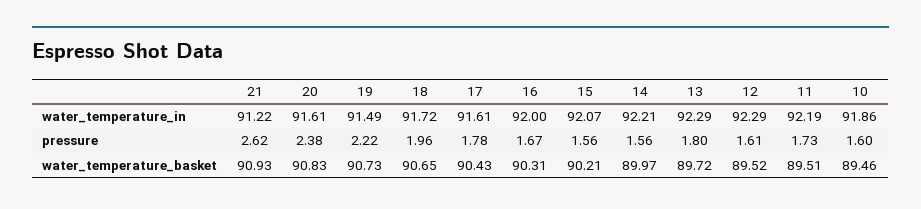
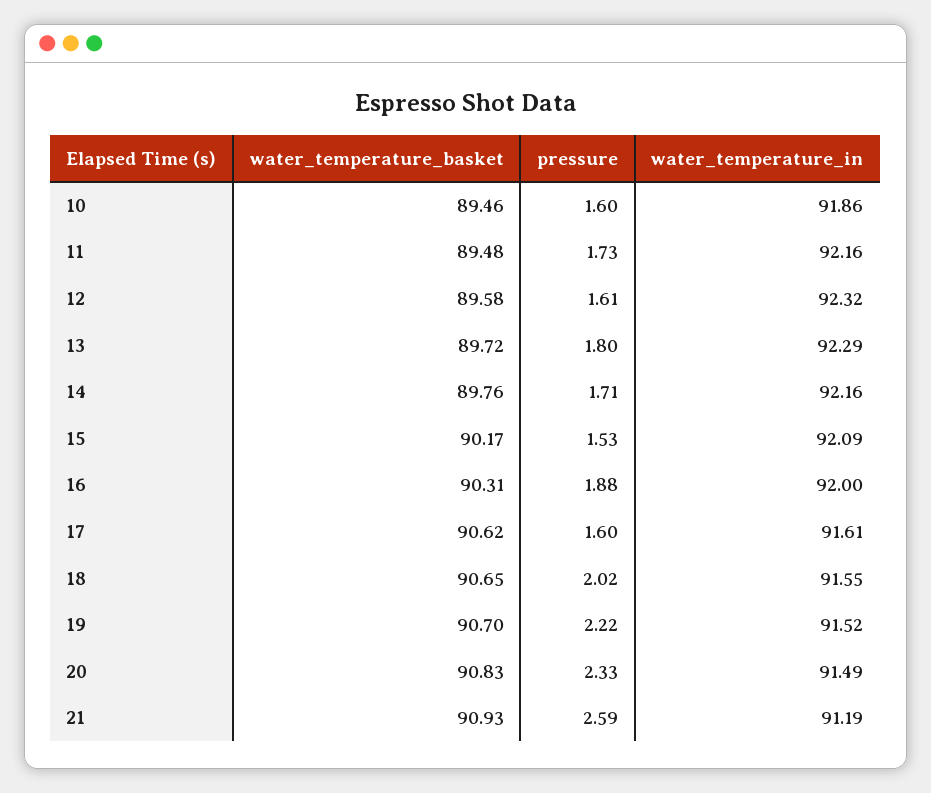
21, water_temperature_in: 91.22 -> 91.19
20, water_temperature_in: 91.61 -> 91.49
19, water_temperature_in: 91.49 -> 91.52
18, water_temperature_in: 91.72 -> 91.55
15, water_temperature_in: 92.07 -> 92.09
14, water_temperature_in: 92.21 -> 92.16
12, water_temperature_in: 92.29 -> 92.32
11, water_temperature_in: 92.19 -> 92.16
21, pressure: 2.62 -> 2.59
20, pressure: 2.38 -> 2.33
18, pressure: 1.96 -> 2.02
17, pressure: 1.78 -> 1.6
16, pressure: 1.67 -> 1.88
15, pressure: 1.56 -> 1.53
14, pressure: 1.56 -> 1.71
19, water_temperature_basket: 90.73 -> 90.7
17, water_temperature_basket: 90.43 -> 90.62
15, water_temperature_basket: 90.21 -> 90.17
14, water_temperature_basket: 89.97 -> 89.76
12, water_temperature_basket: 89.52 -> 89.58
11, water_temperature_basket: 89.51 -> 89.48

